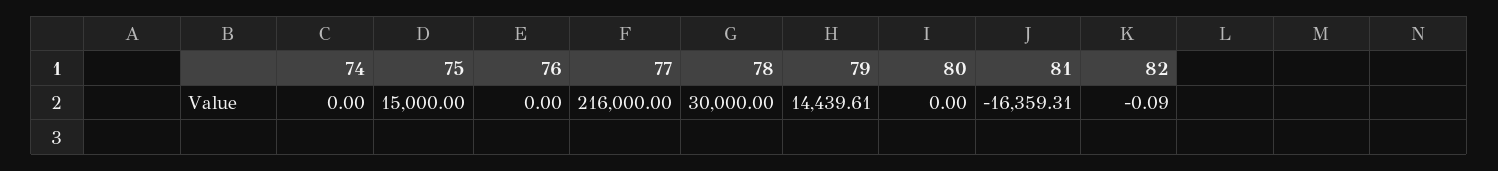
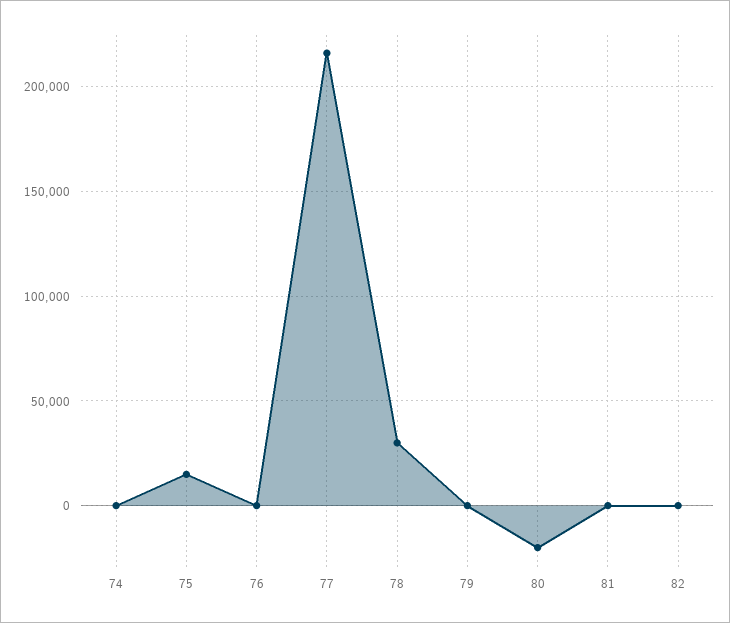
79: 14439.61 -> 0
80: 0 -> -20000
81: -16359.31 -> 0

